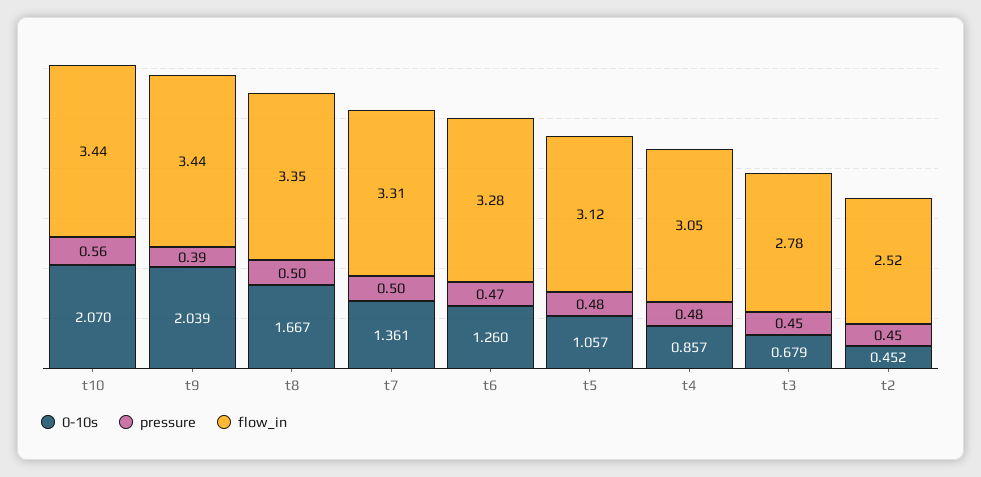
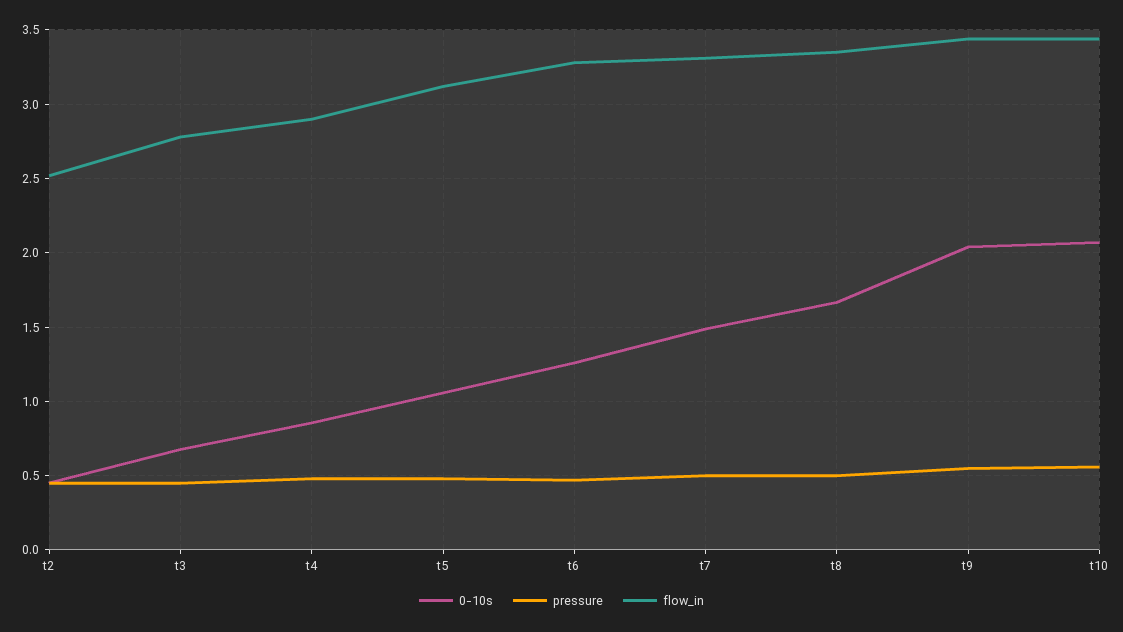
pressure, t9: 0.39 -> 0.55
0-10s, t7: 1.361 -> 1.5
flow_in, t4: 3.05 -> 2.9

